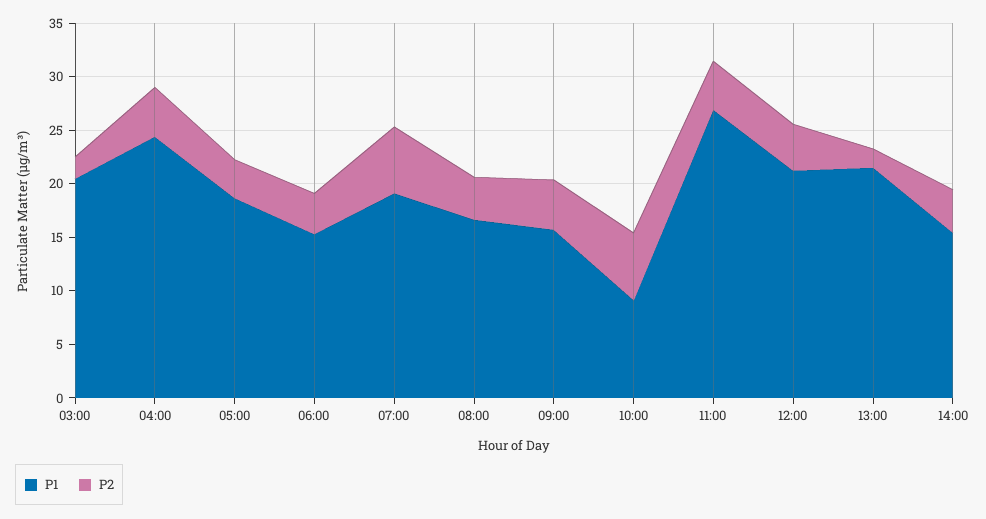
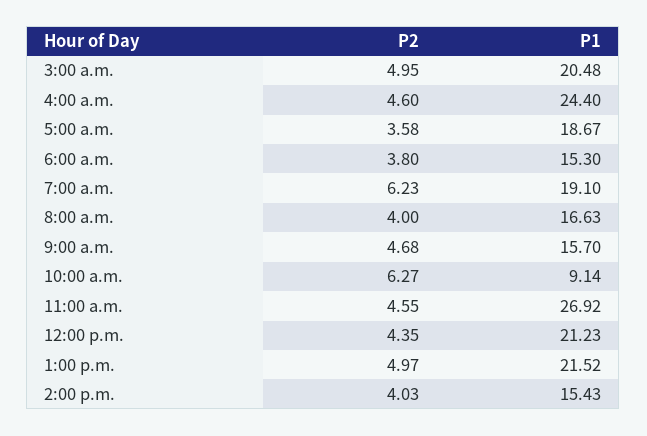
P2, 03:00: 2 -> 4.95
P2, 13:00: 2 -> 4.97

